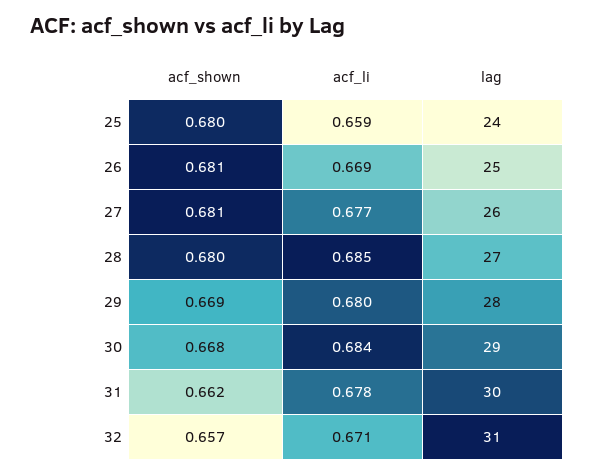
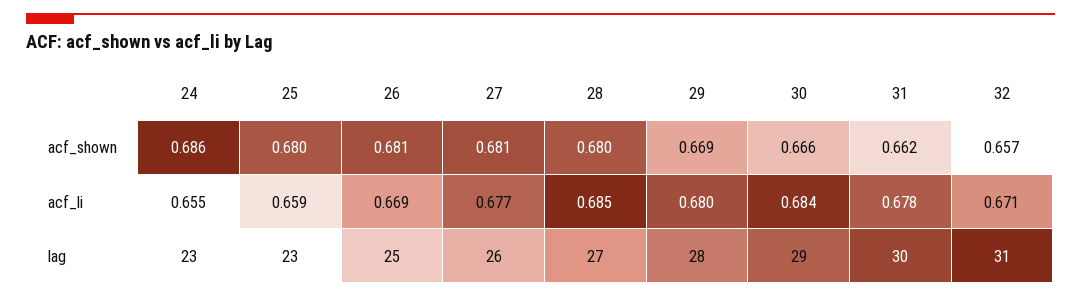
lag, 25: 24 -> 23
acf_shown, 30: 0.668 -> 0.666
acf_shown, 24: none -> 0.686
acf_li, 24: none -> 0.655
lag, 24: none -> 23

